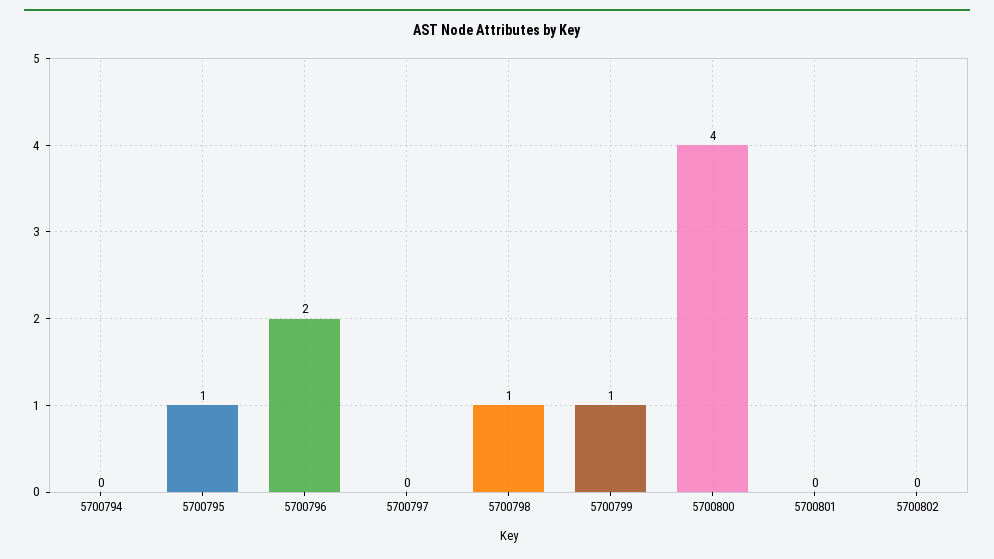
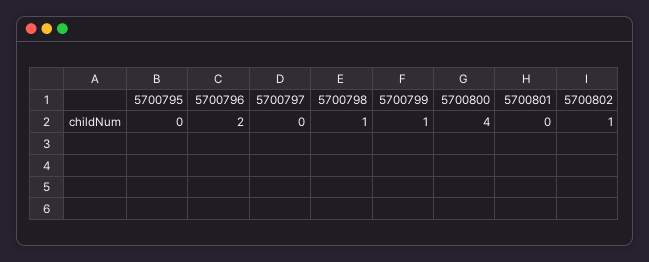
5700794: 0 -> none
5700795: 1 -> 0
5700802: 0 -> 1

